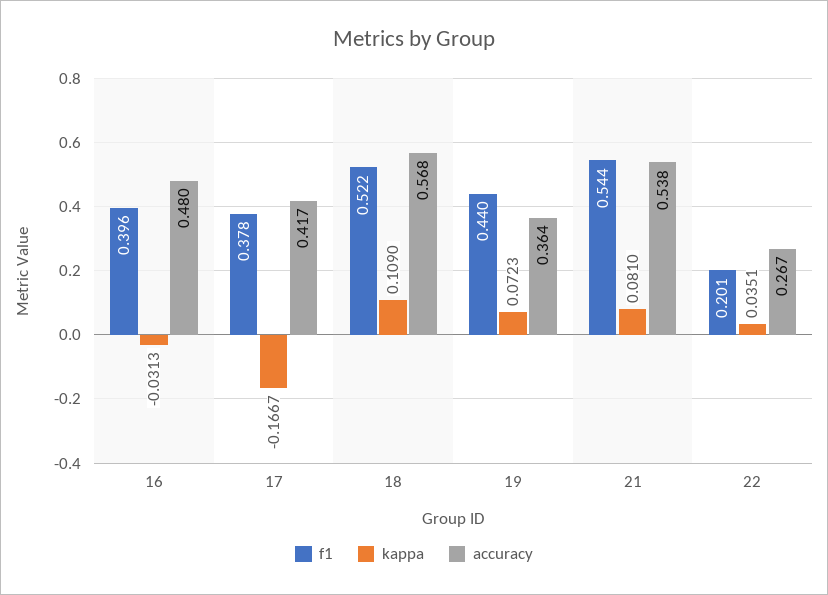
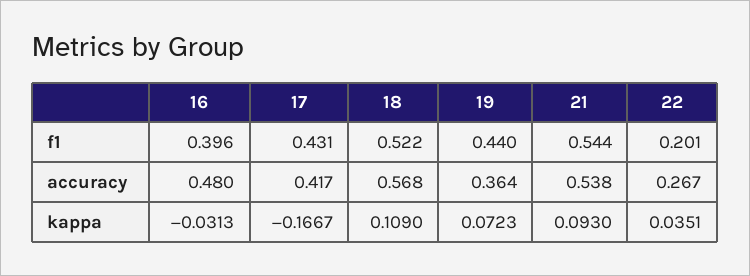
f1, 17: 0.378 -> 0.431
kappa, 21: 0.081 -> 0.093

